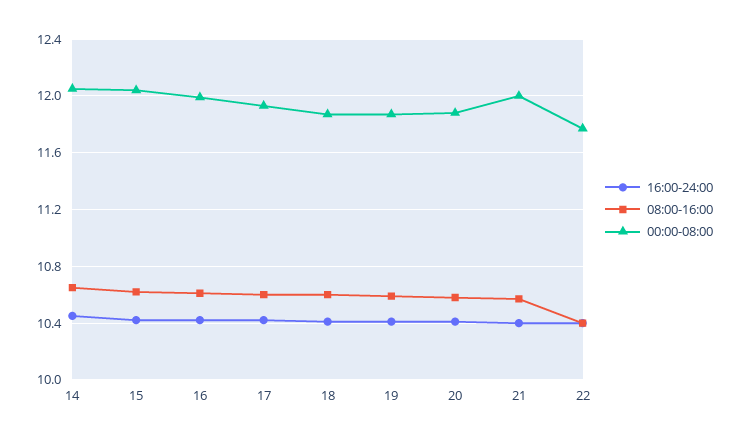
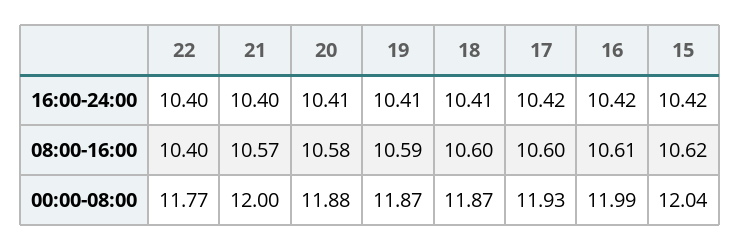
16:00-24:00, 14: 10.45 -> none
08:00-16:00, 14: 10.65 -> none
00:00-08:00, 14: 12.05 -> none

